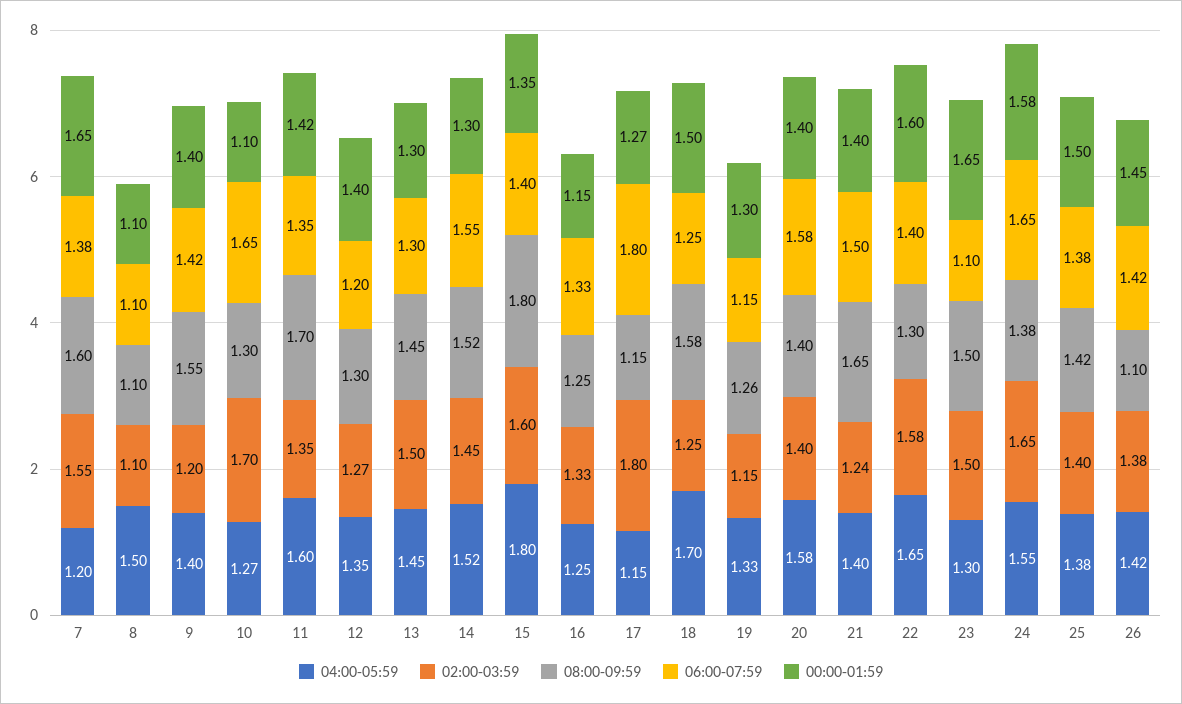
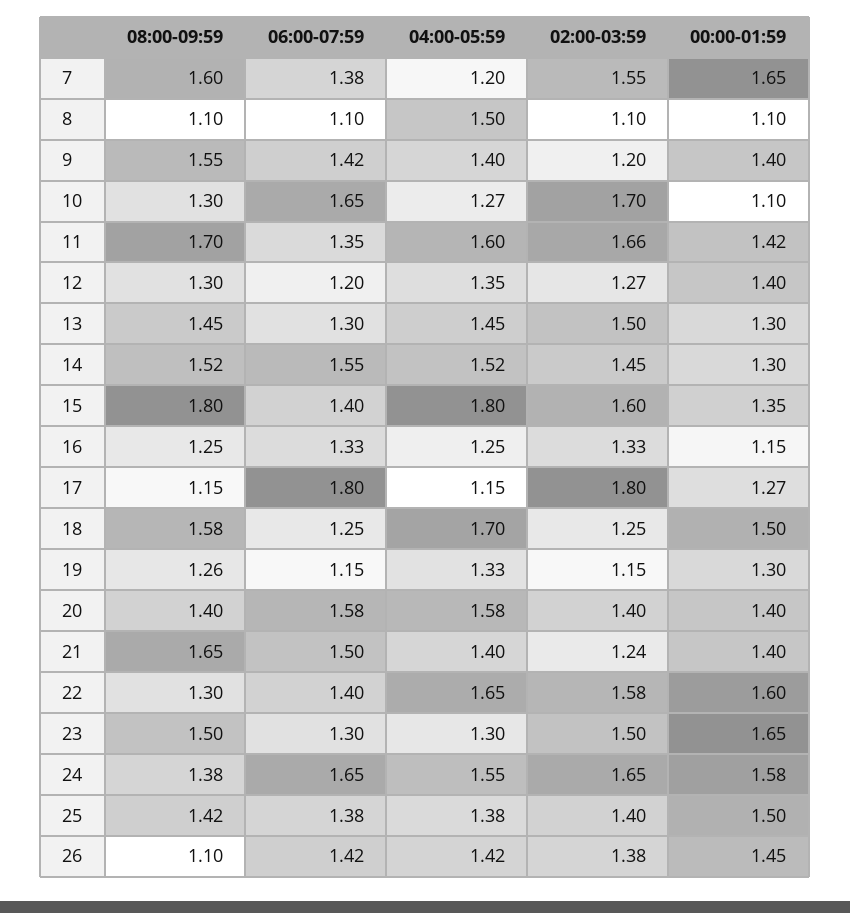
02:00-03:59, 11: 1.35 -> 1.66
06:00-07:59, 23: 1.1 -> 1.3

